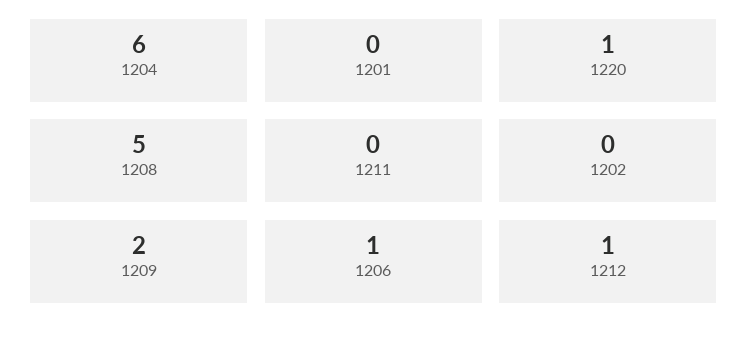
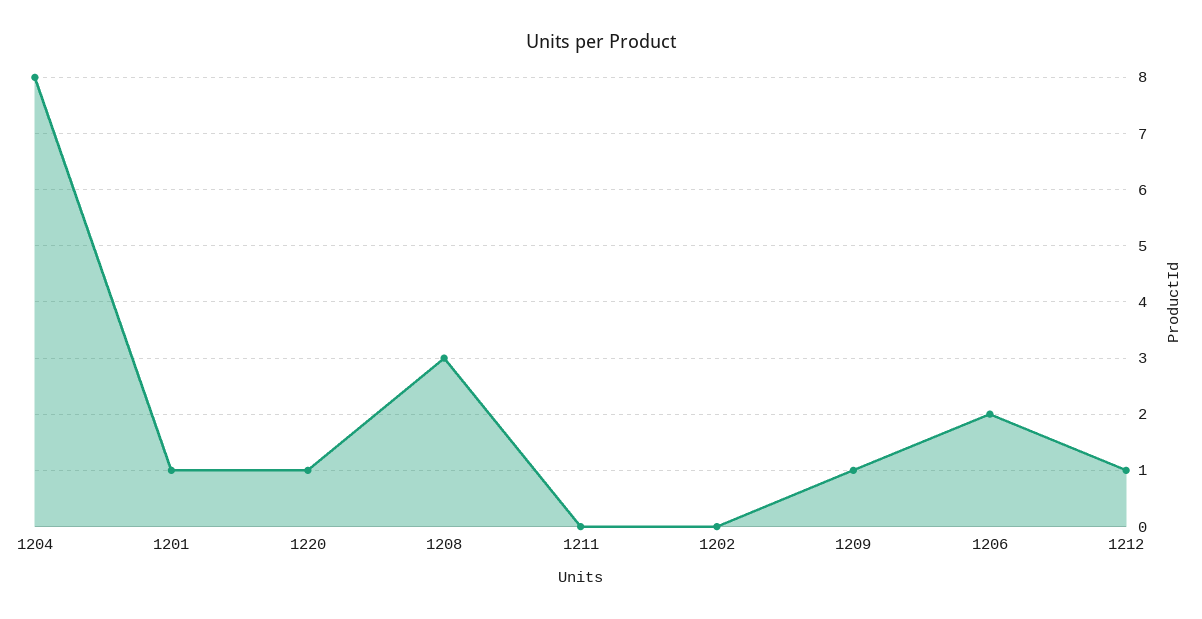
1204: 6 -> 8
1201: 0 -> 1
1208: 5 -> 3
1209: 2 -> 1
1206: 1 -> 2

